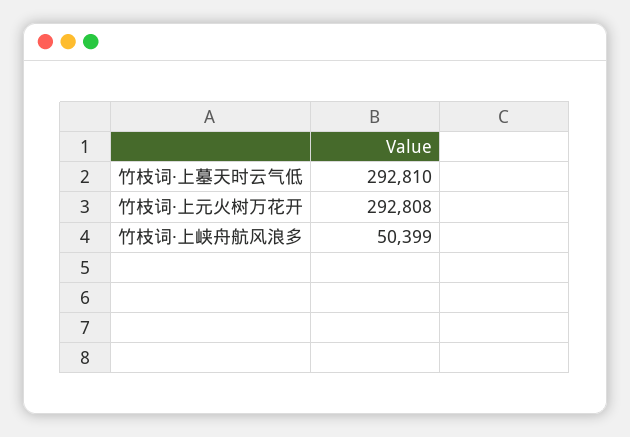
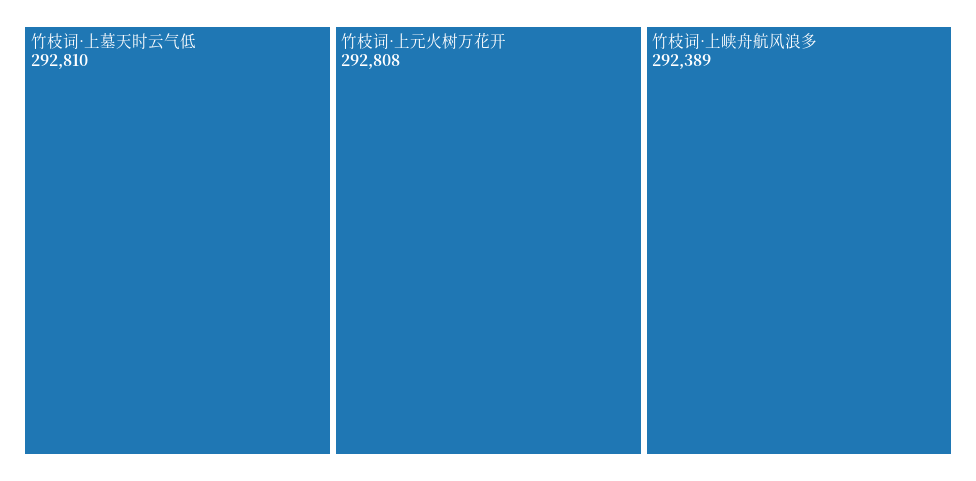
竹枝词·上峡舟航风浪多: 50399 -> 292389

